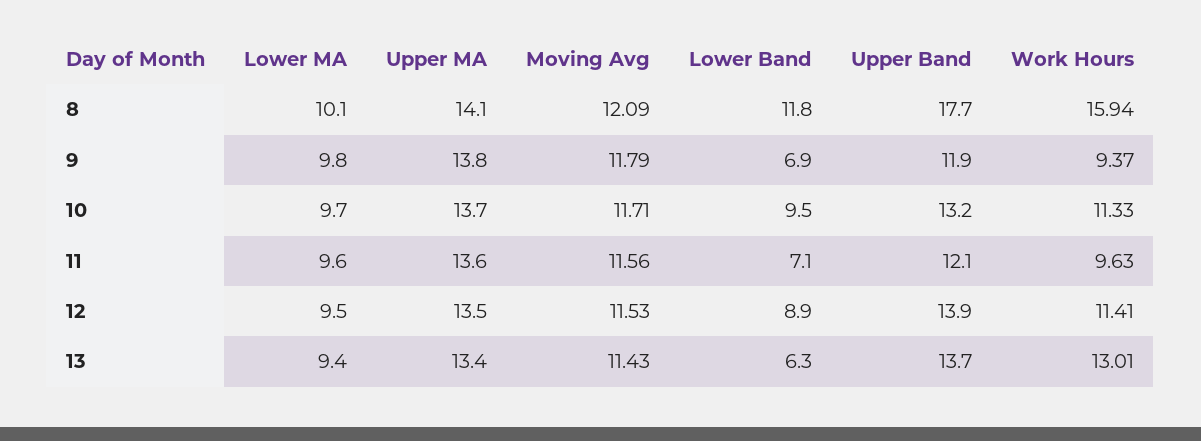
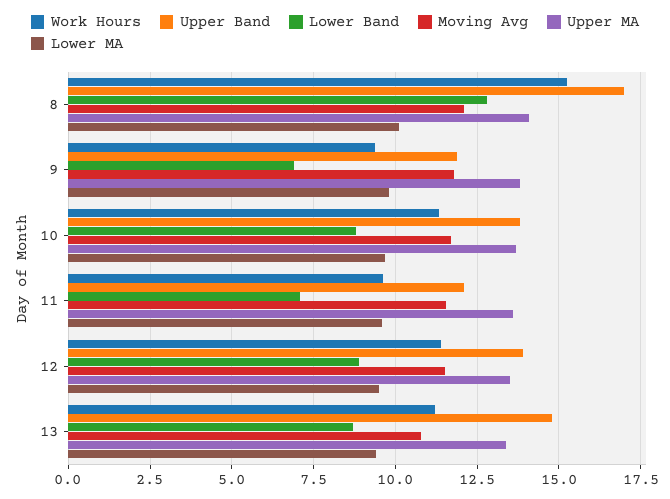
Lower Band, 8: 11.8 -> 12.75
Upper Band, 8: 17.7 -> 17
Work Hours, 8: 15.94 -> 15.25
Lower Band, 10: 9.5 -> 8.75
Upper Band, 10: 13.2 -> 13.75
Moving Avg, 13: 11.43 -> 10.75
Lower Band, 13: 6.3 -> 8.75
Upper Band, 13: 13.7 -> 14.75
Work Hours, 13: 13.01 -> 11.25

